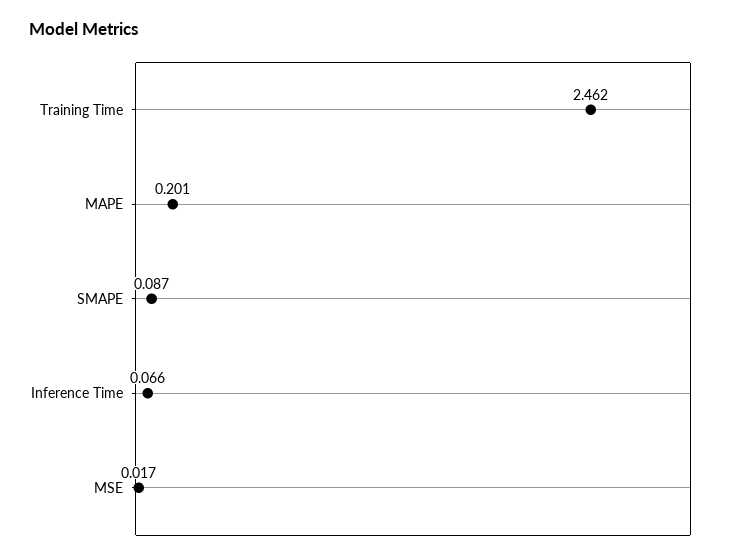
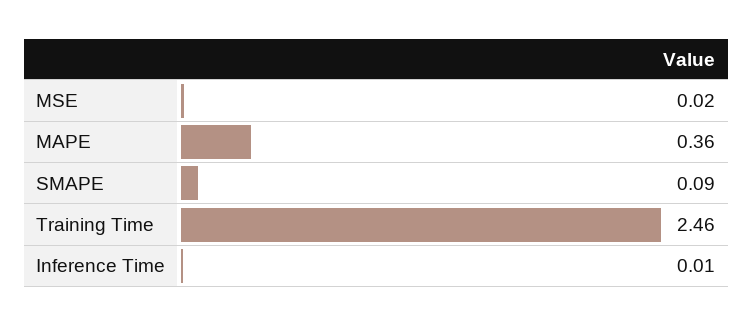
MAPE: 0.201 -> 0.36
Inference Time: 0.066 -> 0.01

